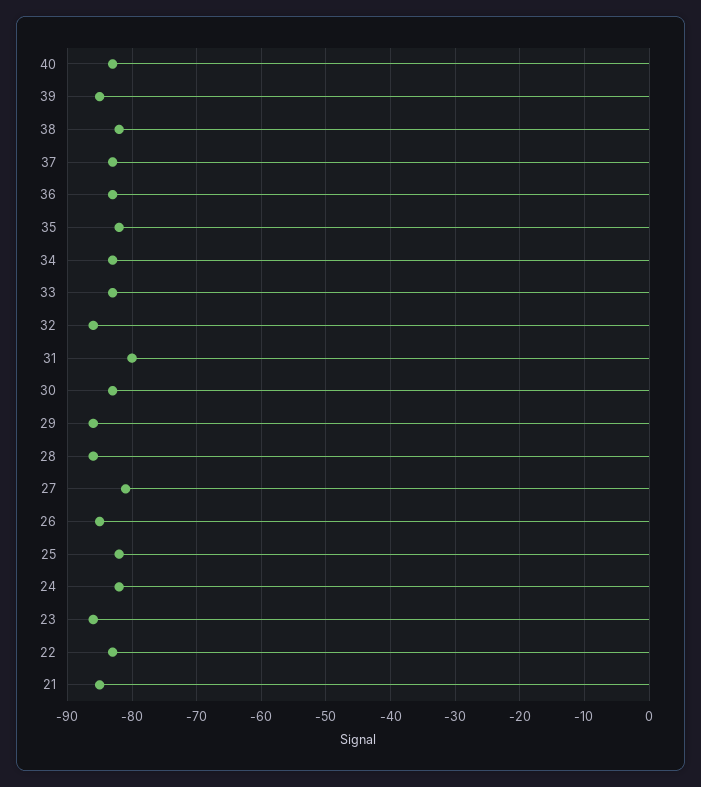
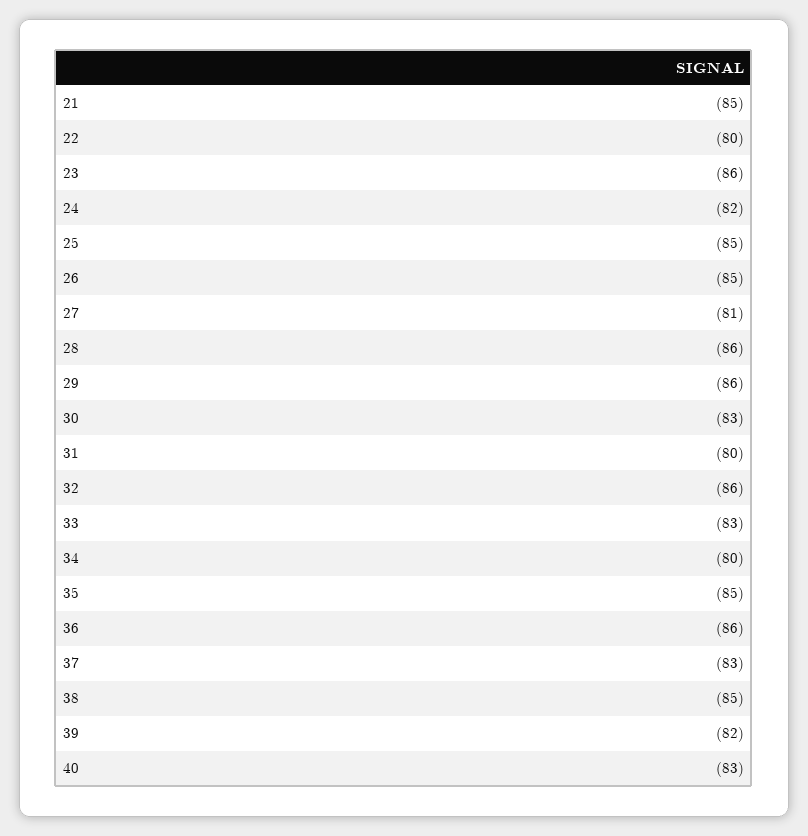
39: -85 -> -82
38: -82 -> -85
36: -83 -> -86
35: -82 -> -85
34: -83 -> -80
25: -82 -> -85
22: -83 -> -80

